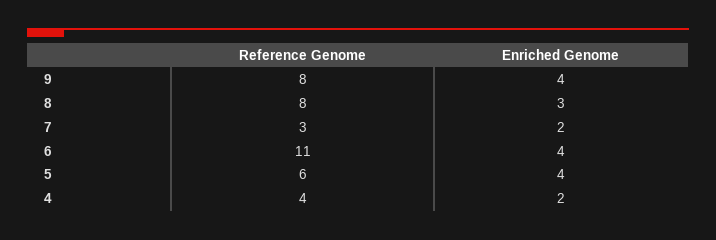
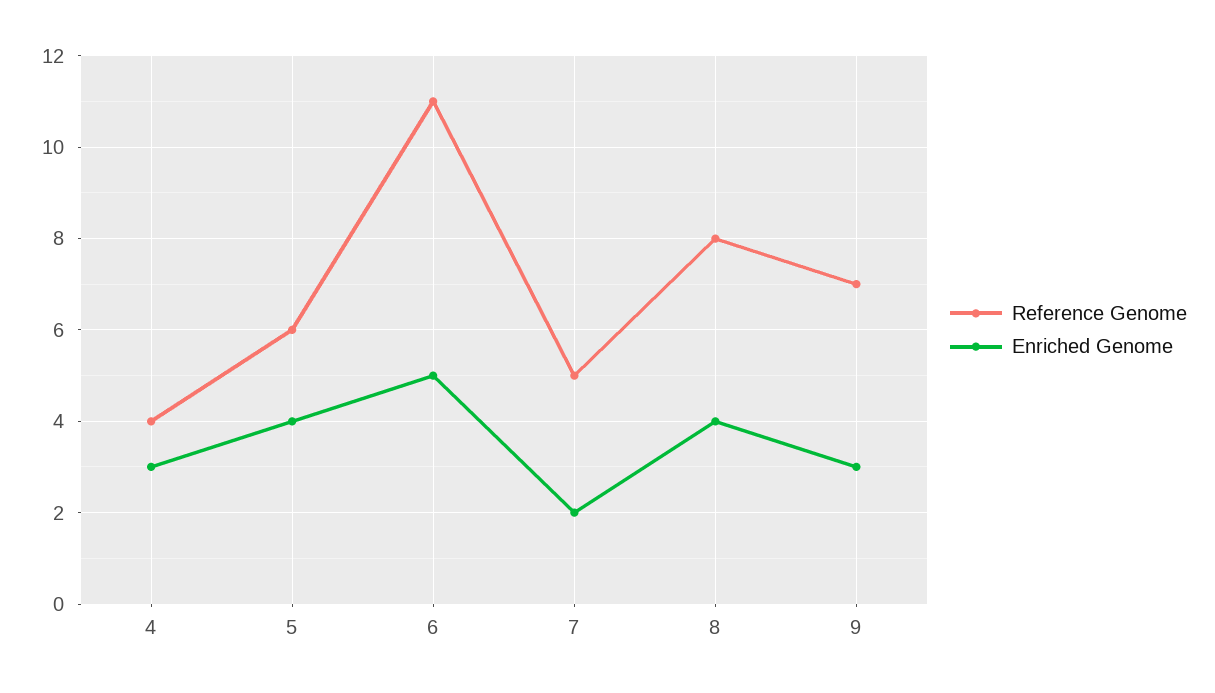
Reference Genome, 9: 8 -> 7
Enriched Genome, 9: 4 -> 3
Enriched Genome, 8: 3 -> 4
Reference Genome, 7: 3 -> 5
Enriched Genome, 6: 4 -> 5
Enriched Genome, 4: 2 -> 3

